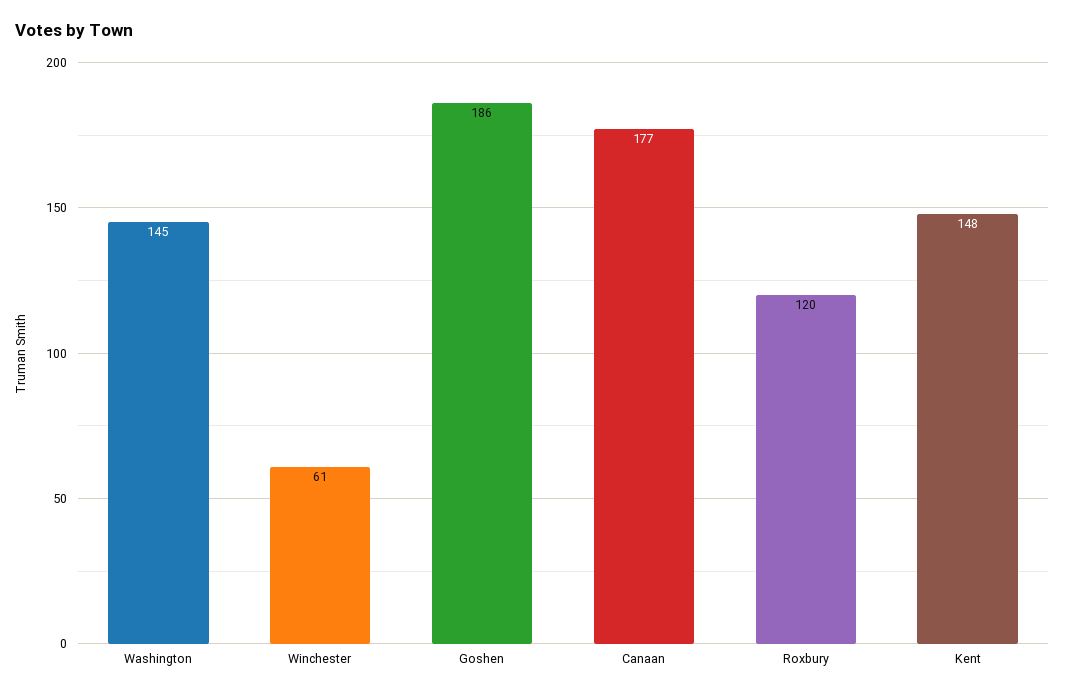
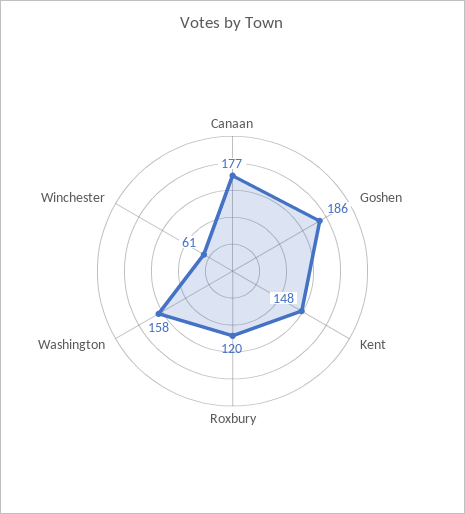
Washington: 145 -> 158

